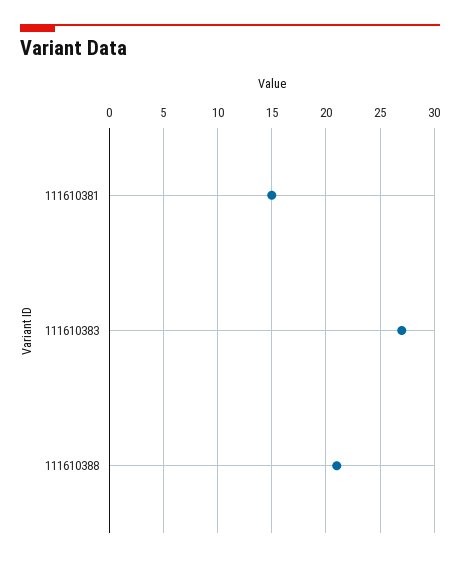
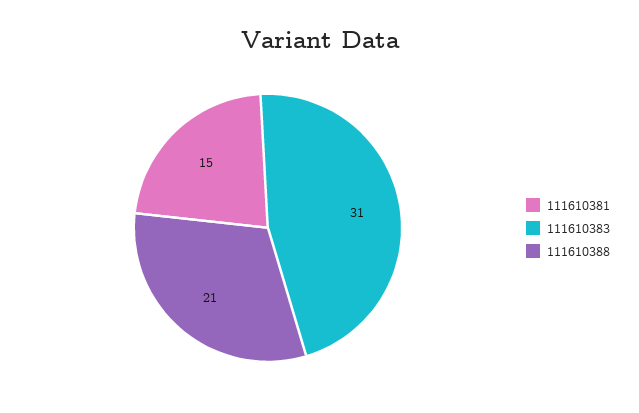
111610383: 27 -> 31

